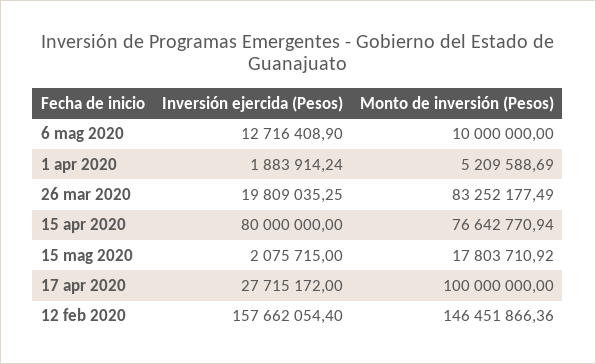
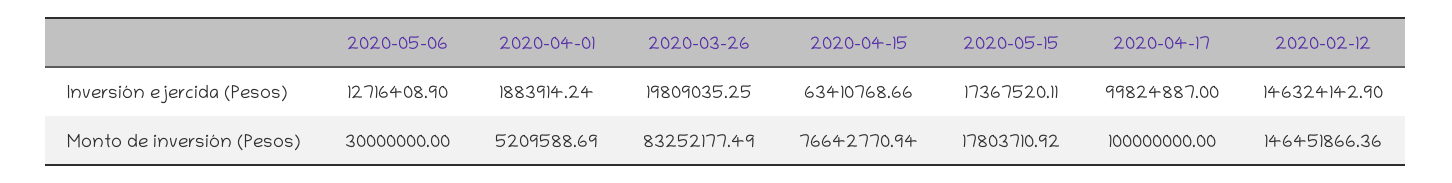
Monto de inversión (Pesos), 6 mag 2020: 10000000 -> 30000000
Inversión ejercida (Pesos), 15 apr 2020: 80000000 -> 63410768.66
Inversión ejercida (Pesos), 15 mag 2020: 2075715 -> 17367520.11
Inversión ejercida (Pesos), 17 apr 2020: 27715172 -> 99824887
Inversión ejercida (Pesos), 12 feb 2020: 157662054.4 -> 146324142.9

